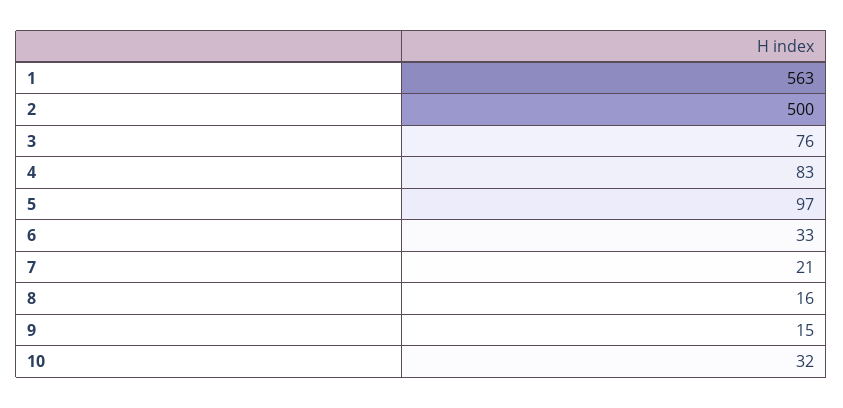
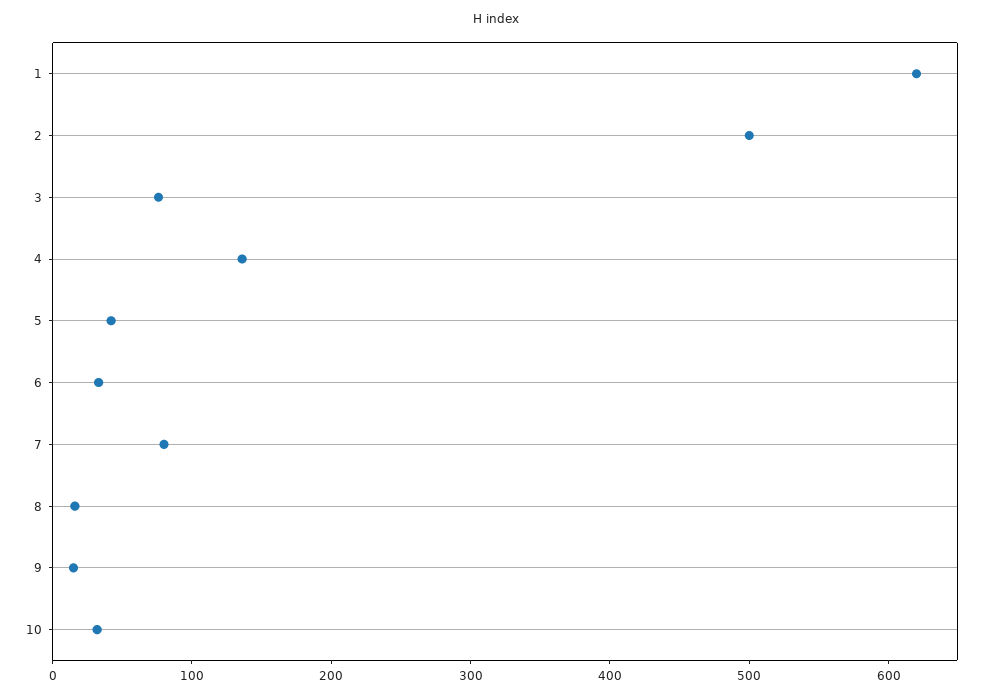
1: 563 -> 620
4: 83 -> 140
5: 97 -> 40
7: 21 -> 80

